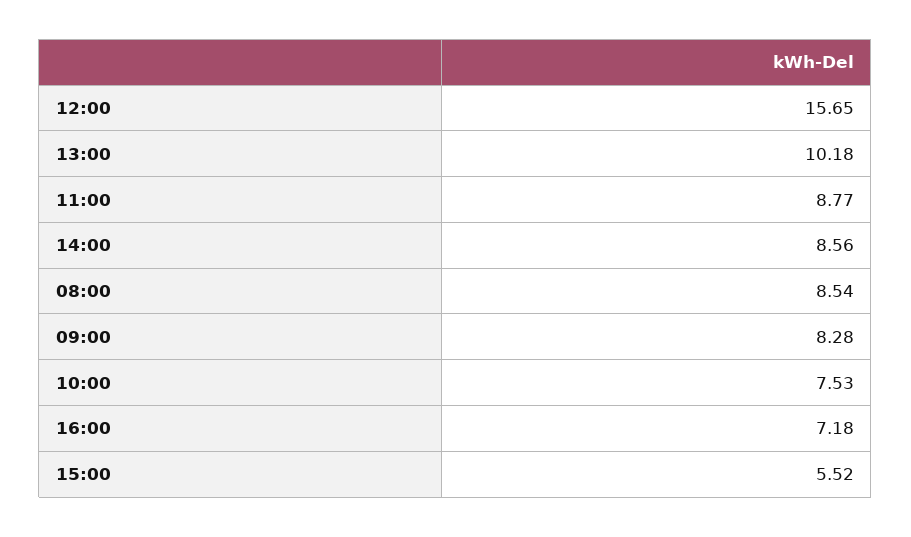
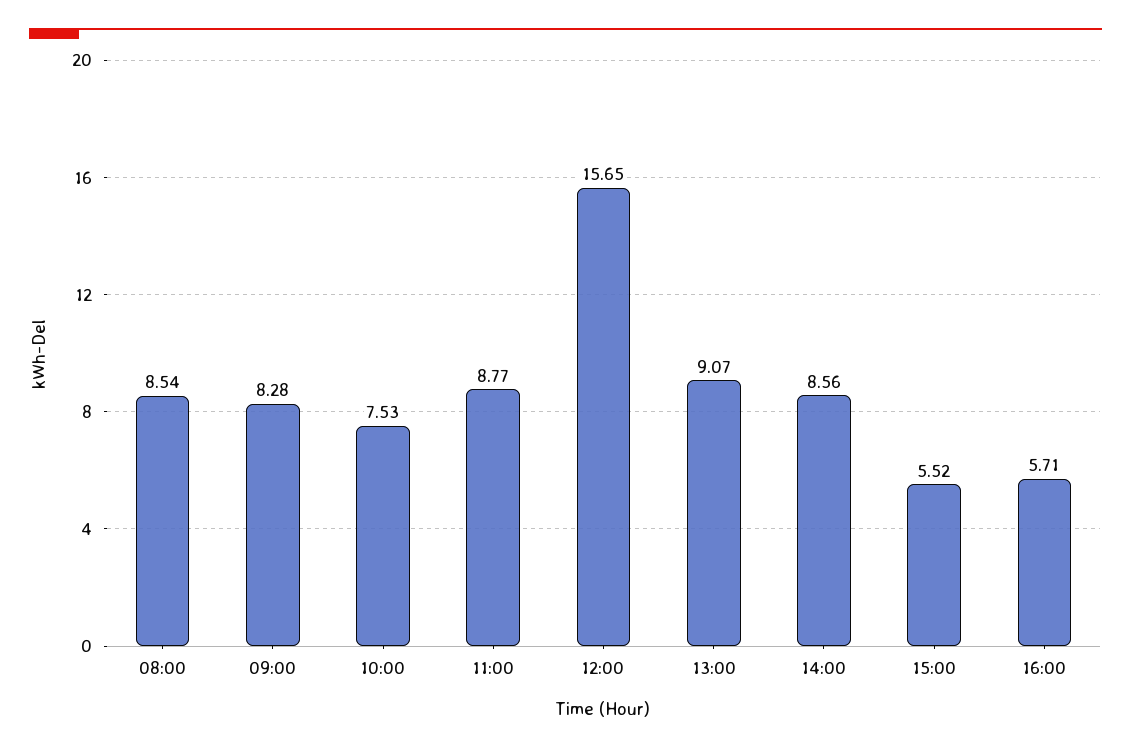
13:00: 10.18 -> 9.07
16:00: 7.18 -> 5.71

